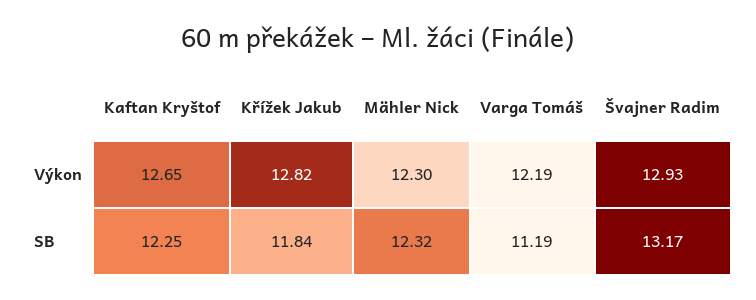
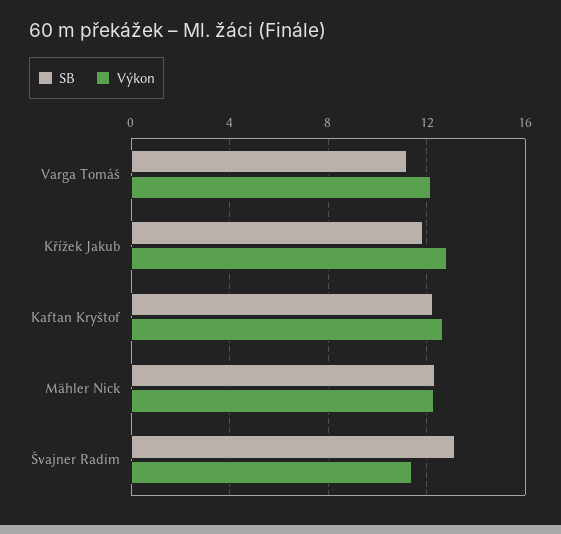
Výkon, Švajner Radim: 12.93 -> 11.5

